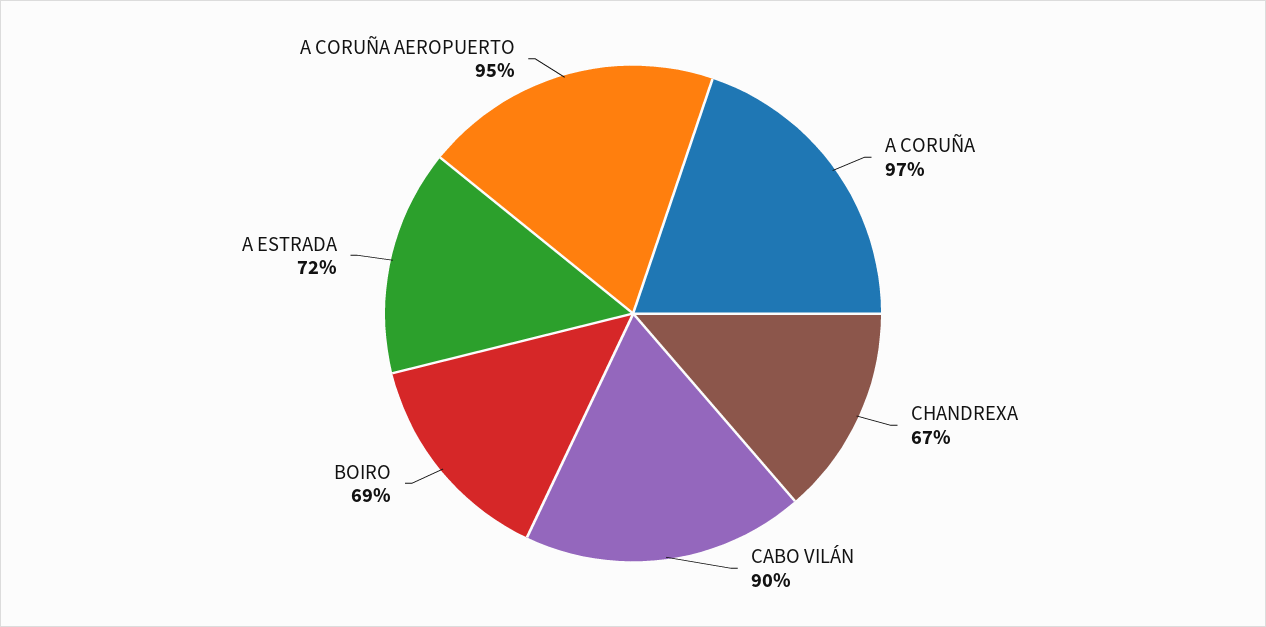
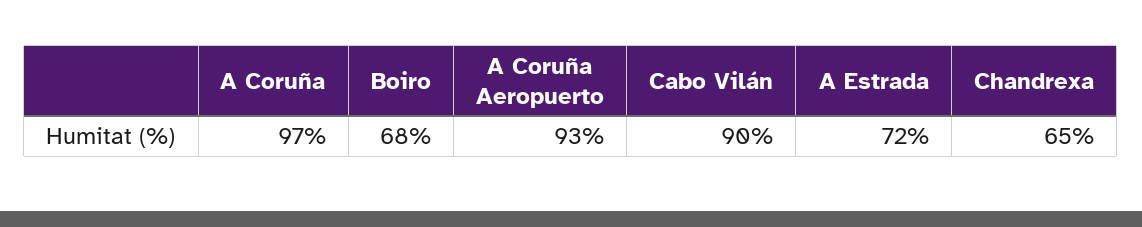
CHANDREXA: 67 -> 65
BOIRO: 69 -> 68
A CORUÑA AEROPUERTO: 95 -> 93

